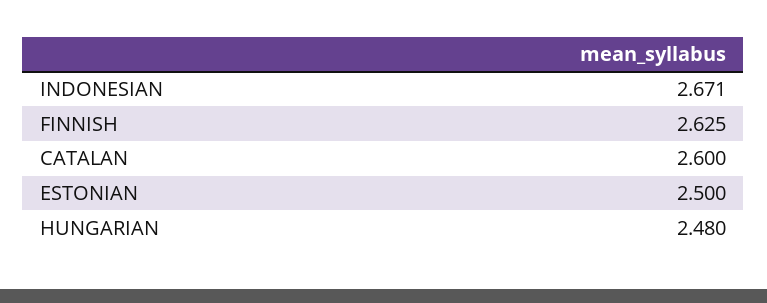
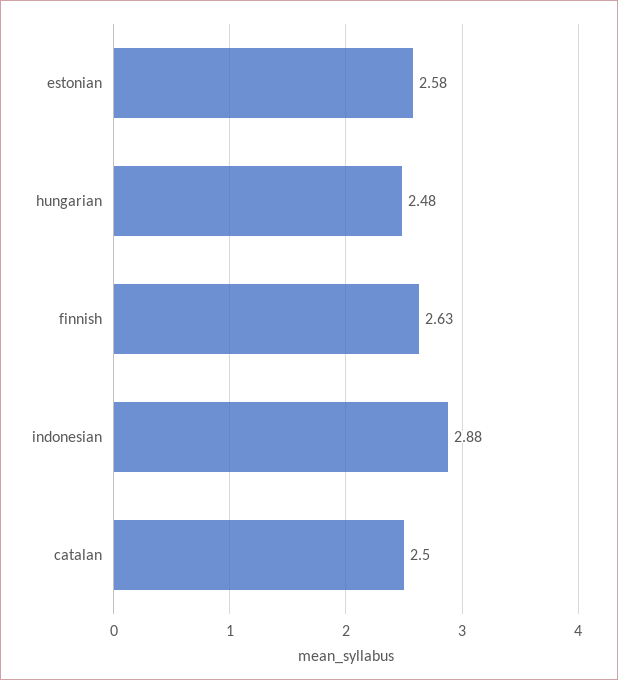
INDONESIAN: 2.671 -> 2.88
CATALAN: 2.6 -> 2.5
ESTONIAN: 2.5 -> 2.58

